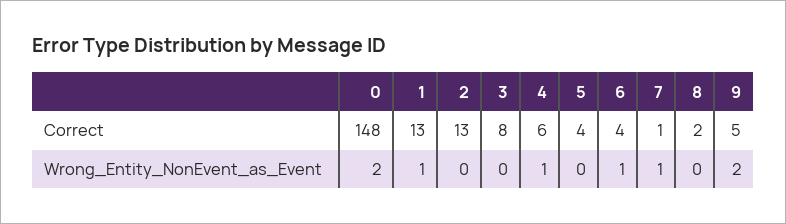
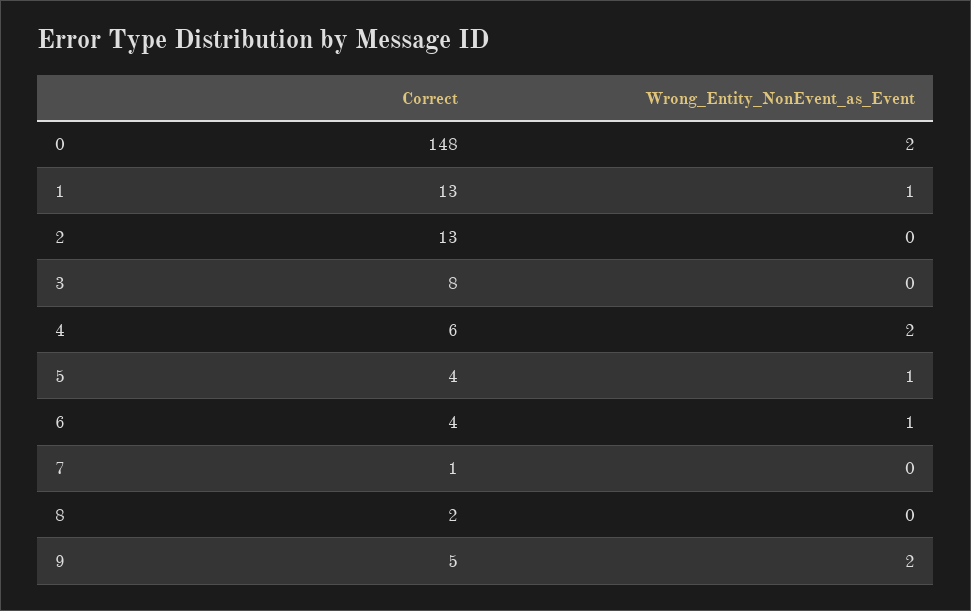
4, Wrong_Entity_NonEvent_as_Event: 1 -> 2
5, Wrong_Entity_NonEvent_as_Event: 0 -> 1
7, Wrong_Entity_NonEvent_as_Event: 1 -> 0

